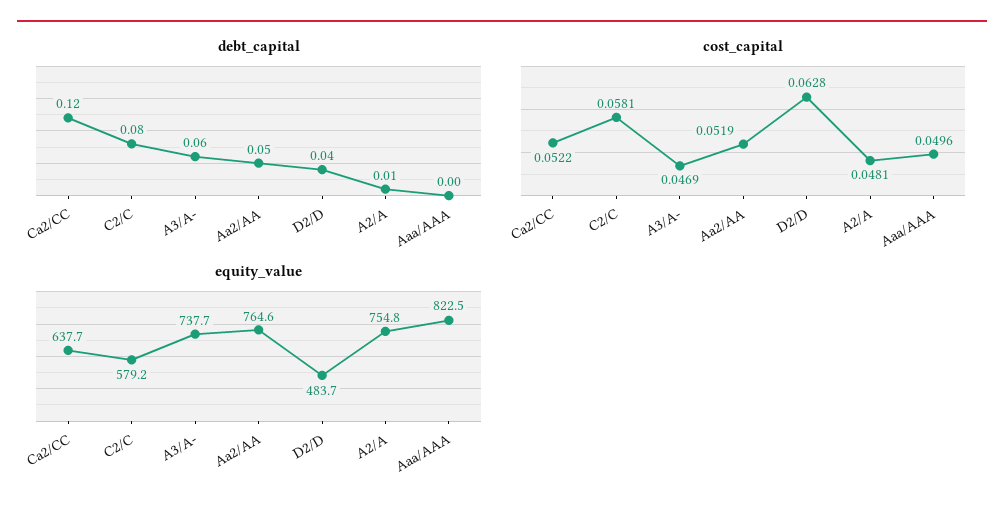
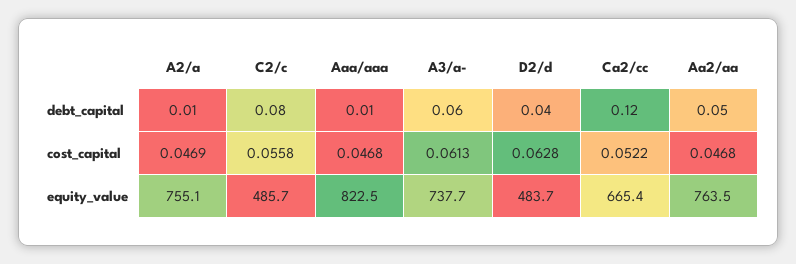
debt_capital, Aaa/AAA: 0 -> 0.01
cost_capital, C2/C: 0.0581 -> 0.0558
cost_capital, A3/A-: 0.0469 -> 0.0613
cost_capital, Aa2/AA: 0.0519 -> 0.0468
cost_capital, A2/A: 0.0481 -> 0.0469
cost_capital, Aaa/AAA: 0.0496 -> 0.0468
equity_value, Ca2/CC: 637.7 -> 665.4
equity_value, C2/C: 579.2 -> 485.7
equity_value, Aa2/AA: 764.6 -> 763.5
equity_value, A2/A: 754.8 -> 755.1

